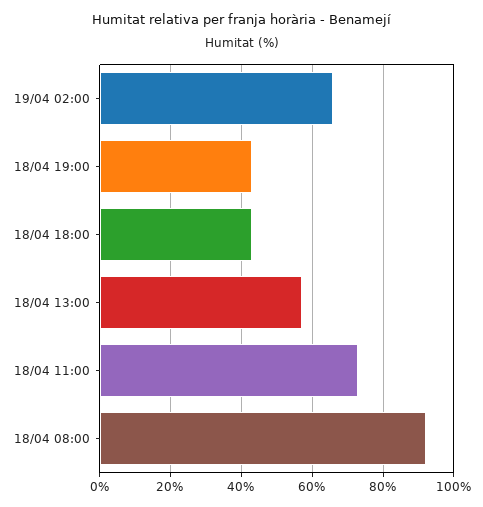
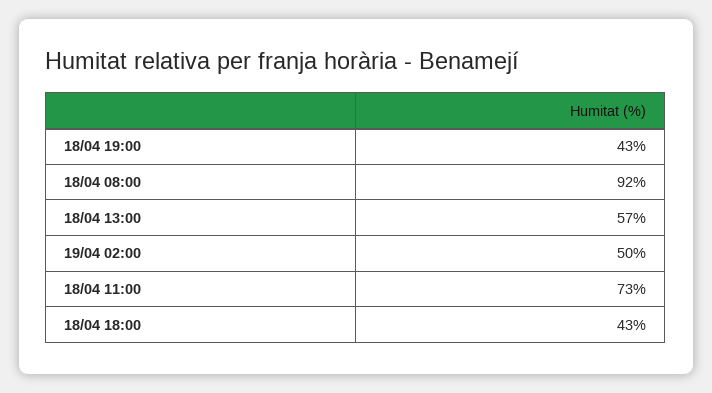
19/04 02:00: 65 -> 50

